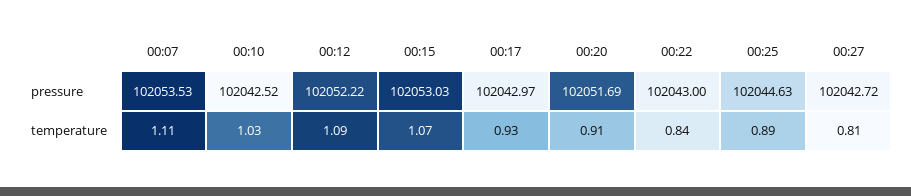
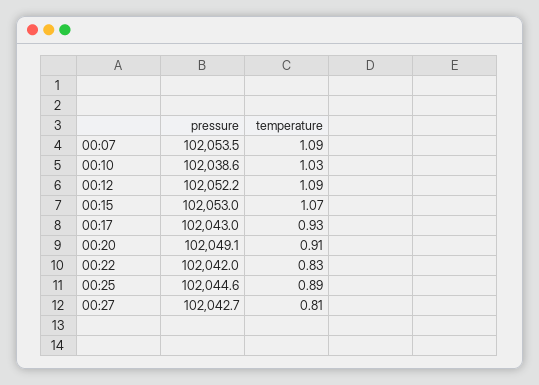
00:10, pressure: 102042.52 -> 102038.6
00:20, pressure: 102051.69 -> 102049.1
00:22, pressure: 102043 -> 102042
00:07, temperature: 1.11 -> 1.09
00:22, temperature: 0.84 -> 0.83

